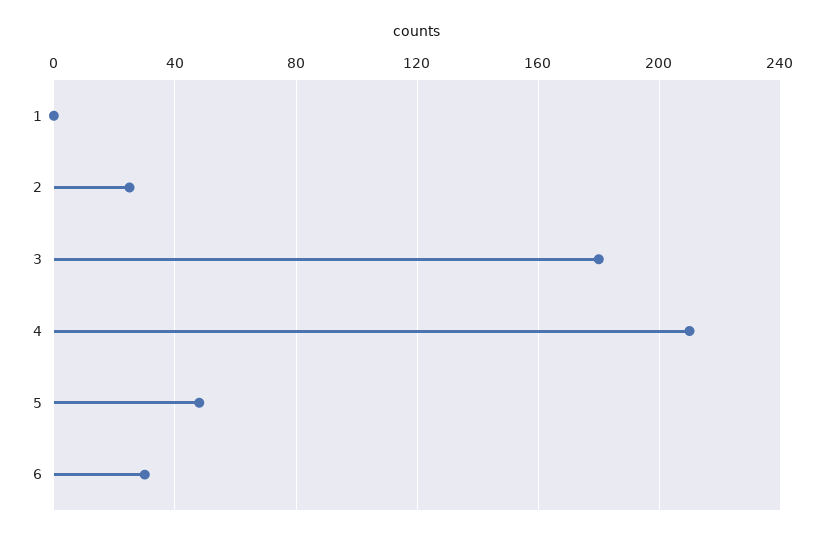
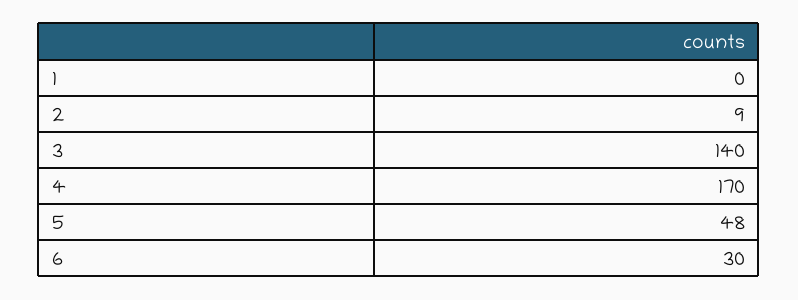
2: 25 -> 9
3: 180 -> 140
4: 210 -> 170

